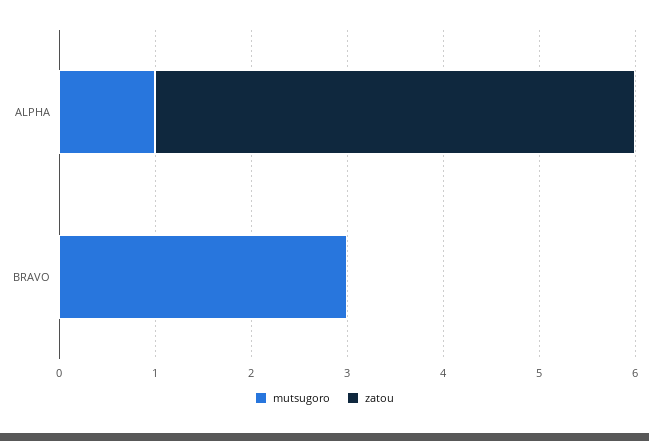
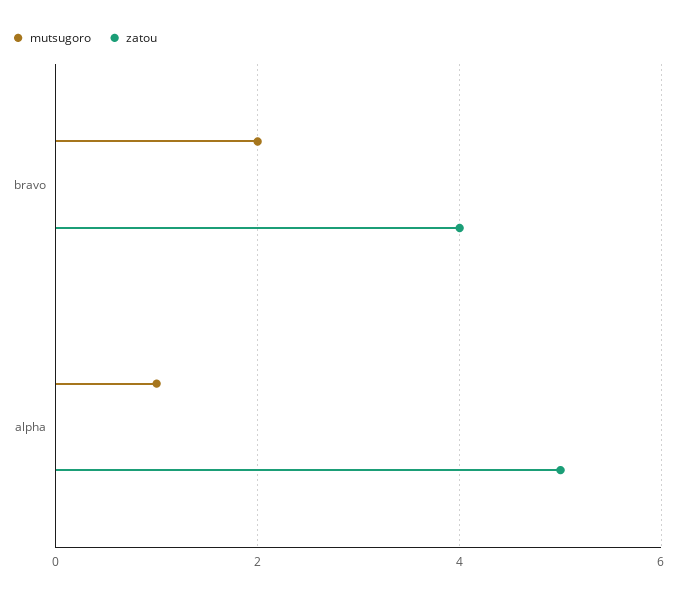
mutsugoro, BRAVO: 3 -> 2
zatou, BRAVO: 0 -> 4

